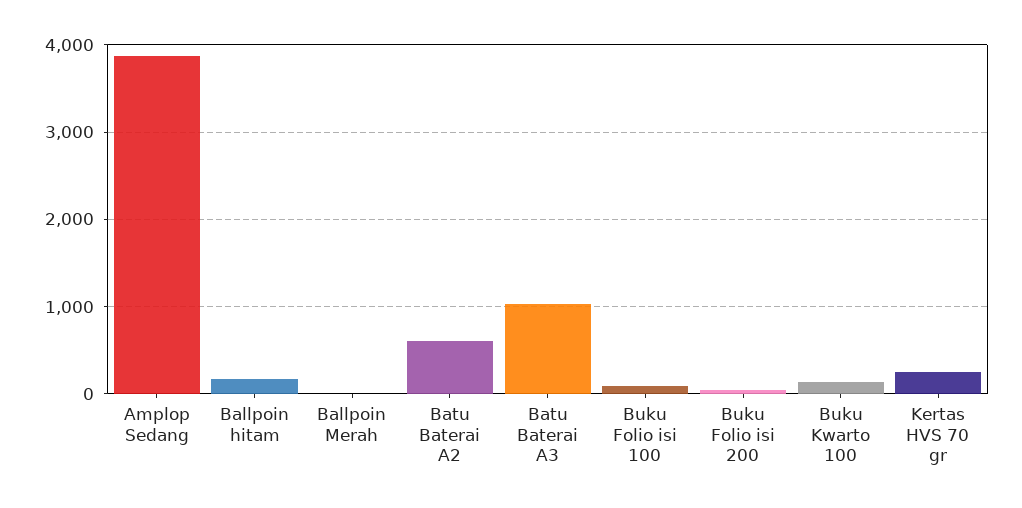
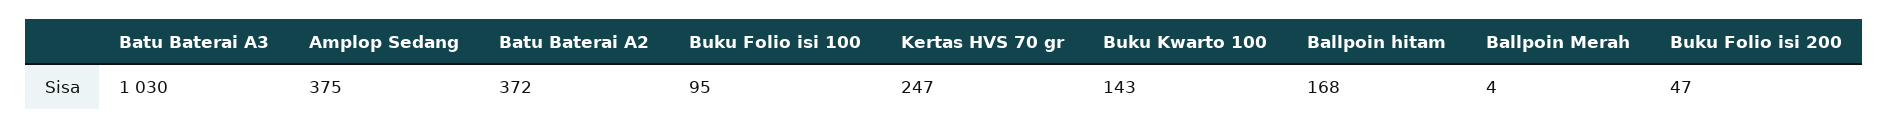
Amplop Sedang: 3900 -> 375
Batu Baterai A2: 600 -> 372

